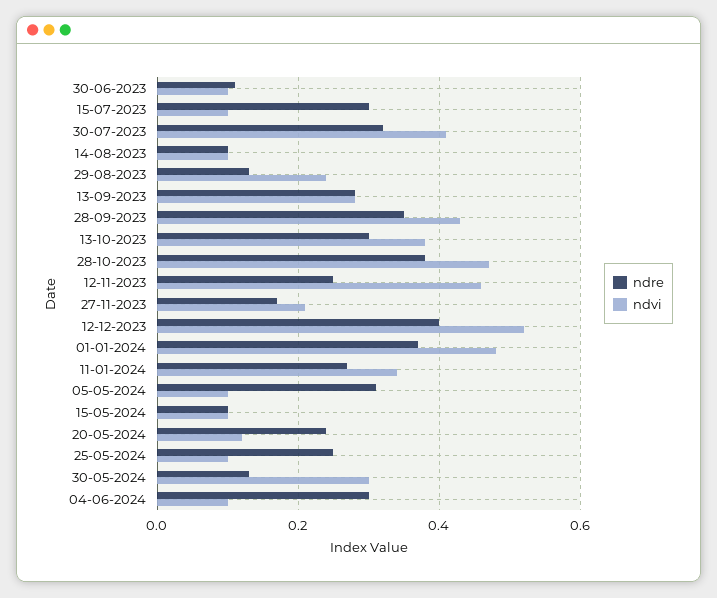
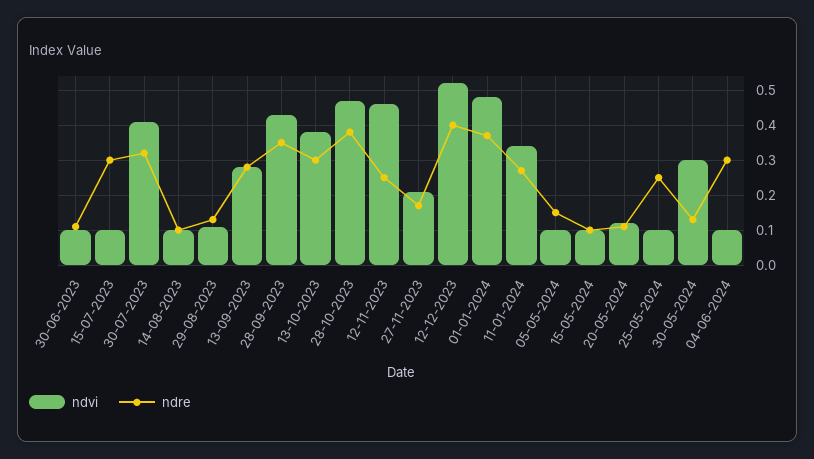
ndvi, 29-08-2023: 0.25 -> 0.1
ndre, 05-05-2024: 0.3 -> 0.15
ndre, 20-05-2024: 0.25 -> 0.1

